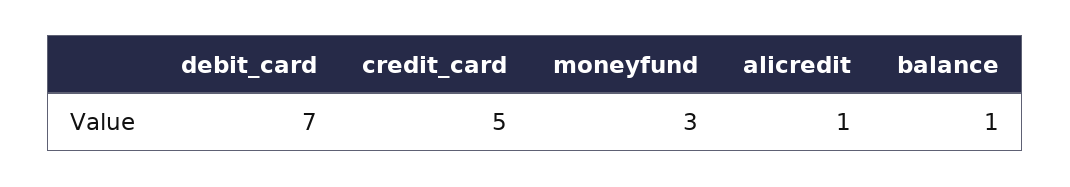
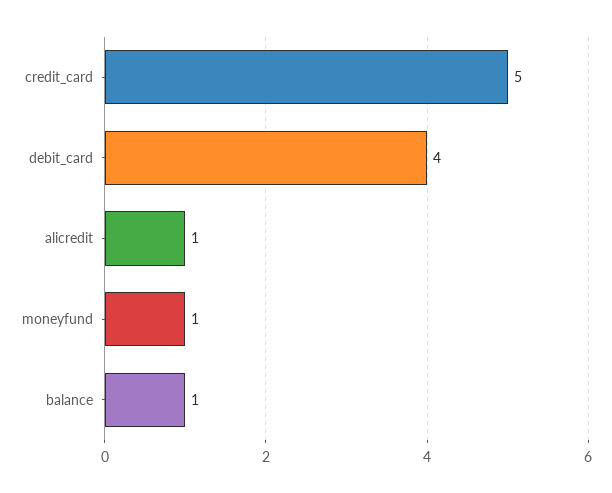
debit_card: 7 -> 4
moneyfund: 3 -> 1

